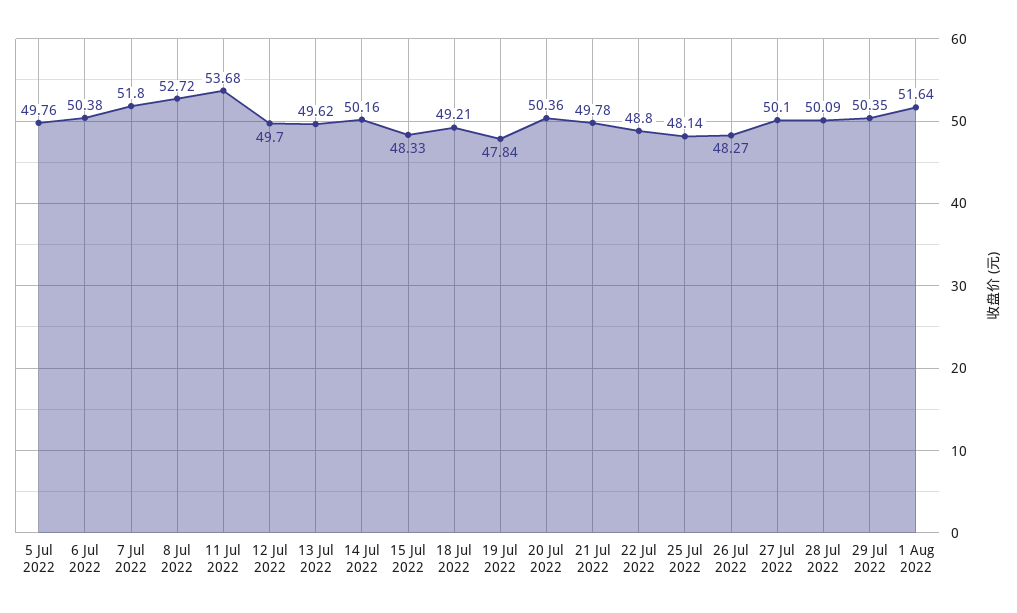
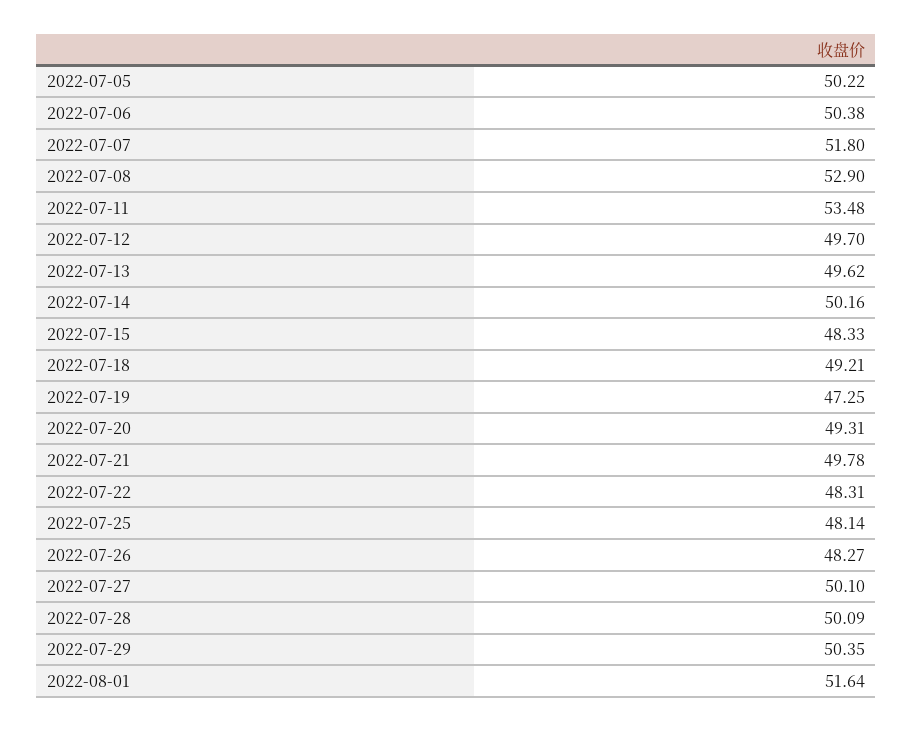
5 Jul 2022: 49.76 -> 50.22
8 Jul 2022: 52.72 -> 52.9
11 Jul 2022: 53.68 -> 53.48
19 Jul 2022: 47.84 -> 47.25
20 Jul 2022: 50.36 -> 49.31
22 Jul 2022: 48.8 -> 48.31

